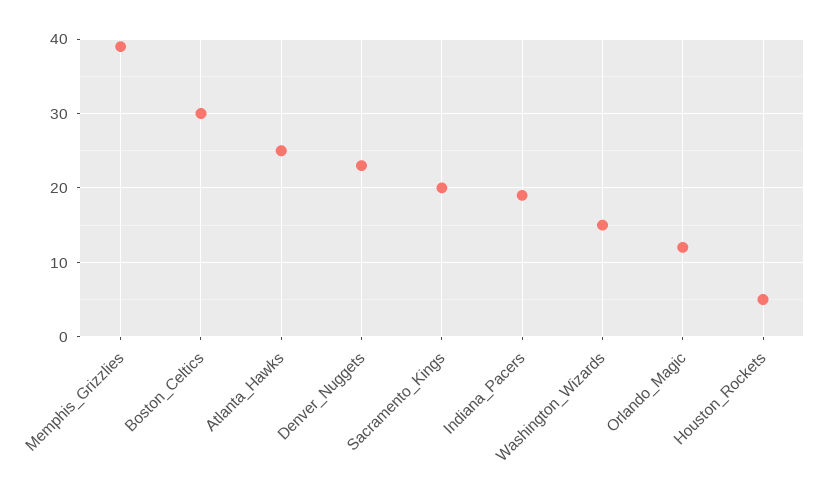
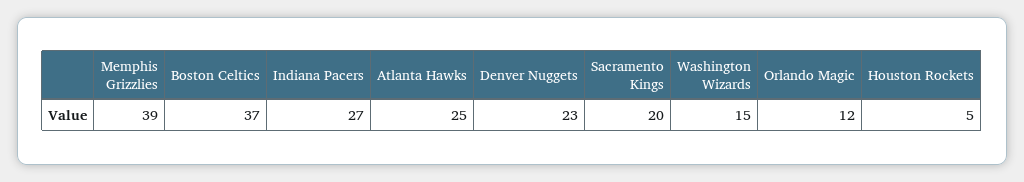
Boston_Celtics: 30 -> 37
Indiana_Pacers: 19 -> 27

